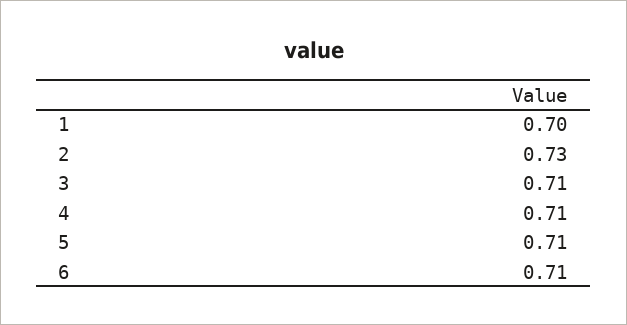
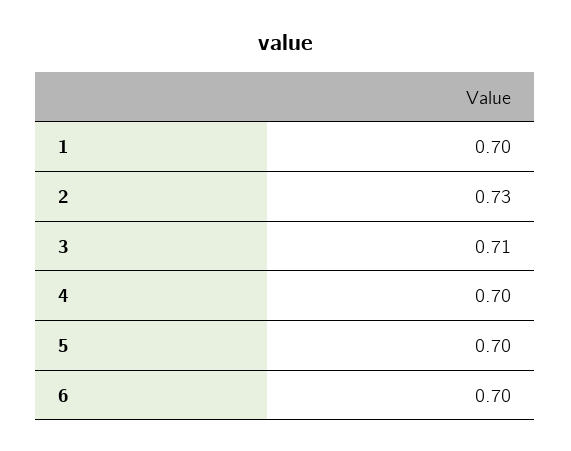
4: 0.71 -> 0.7
5: 0.71 -> 0.7
6: 0.71 -> 0.7

